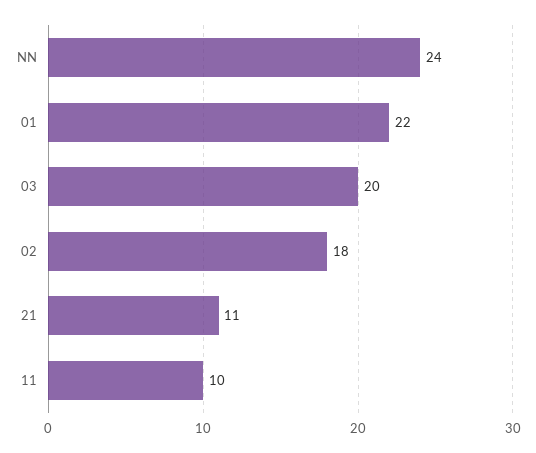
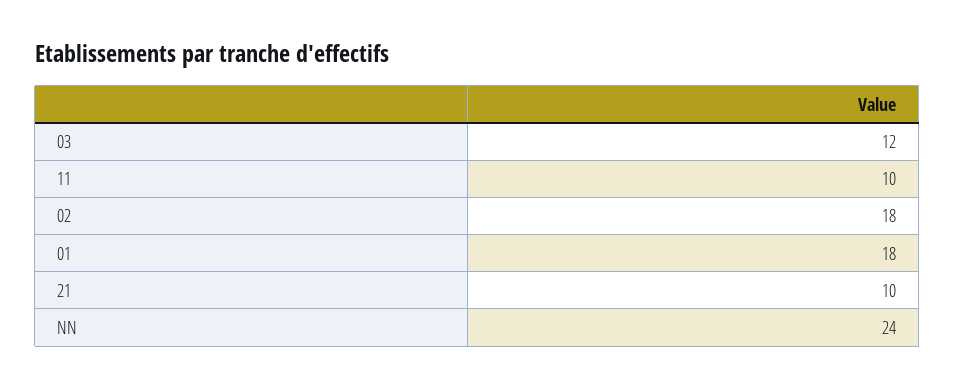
01: 22 -> 18
03: 20 -> 12
21: 11 -> 10

